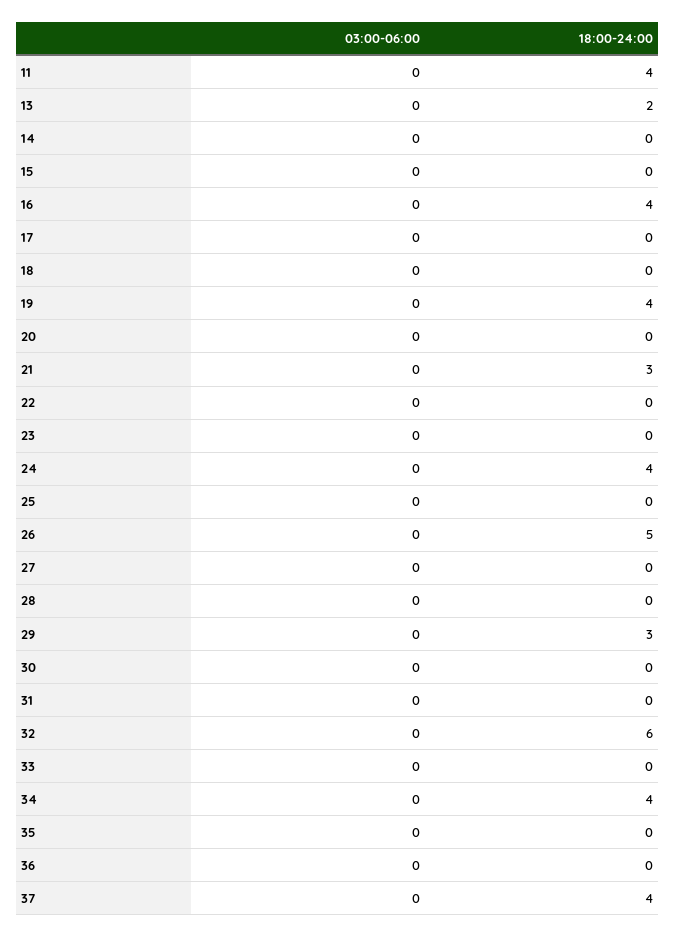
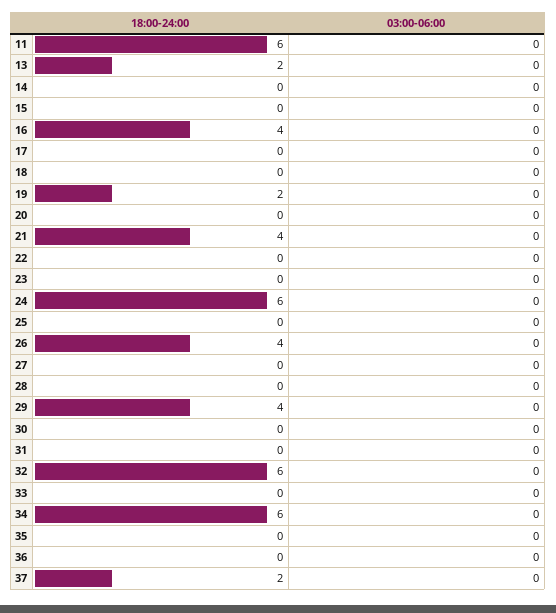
18:00-24:00, 11: 4 -> 6
18:00-24:00, 19: 4 -> 2
18:00-24:00, 21: 3 -> 4
18:00-24:00, 24: 4 -> 6
18:00-24:00, 26: 5 -> 4
18:00-24:00, 29: 3 -> 4
18:00-24:00, 34: 4 -> 6
18:00-24:00, 37: 4 -> 2

